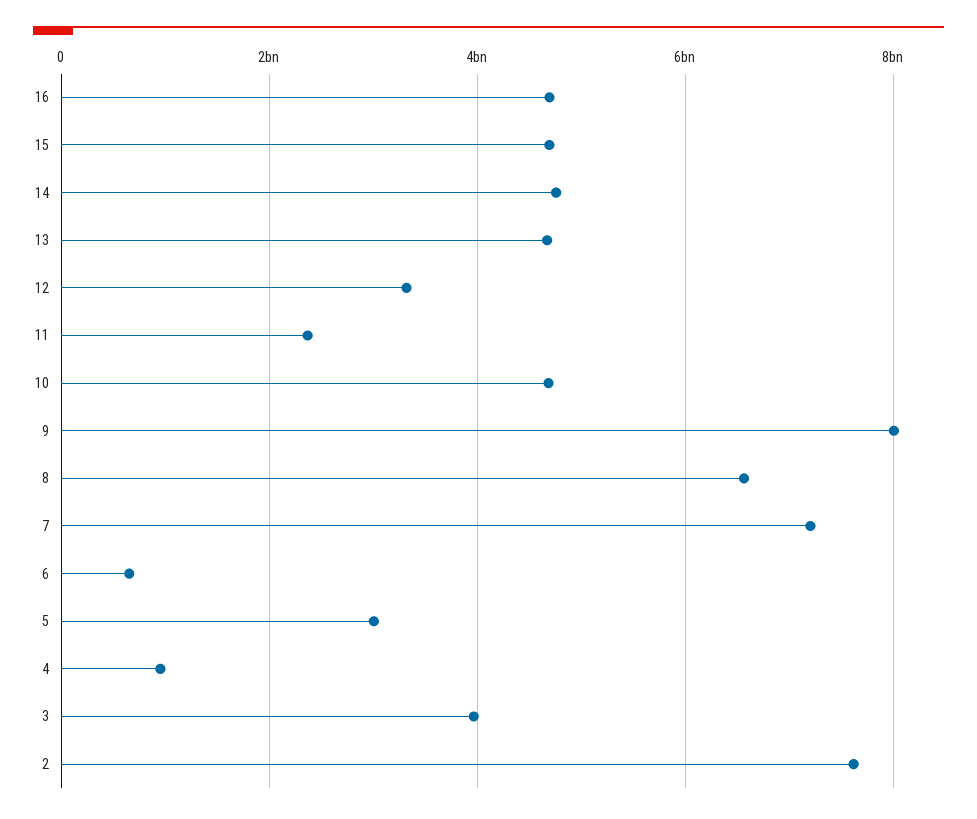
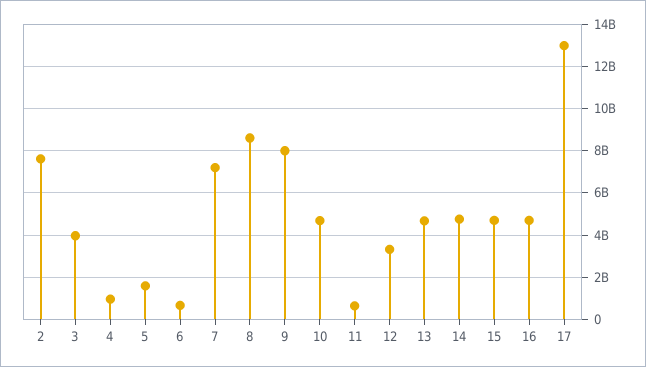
11: 2400000000 -> 500000000
8: 6600000000 -> 8500000000
5: 3000000000 -> 1500000000
17: none -> 13000000000

